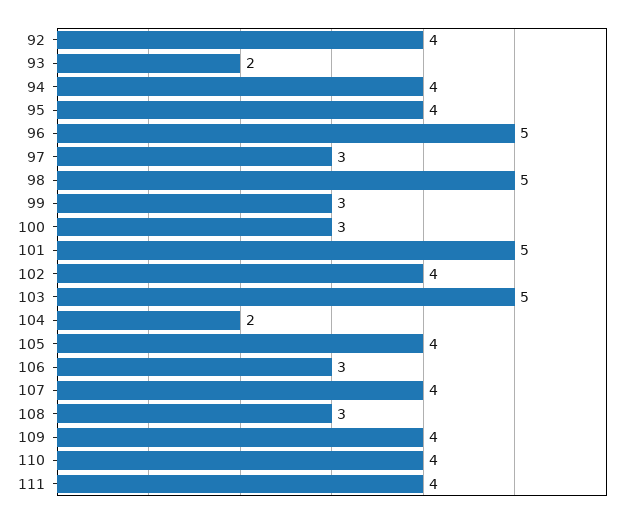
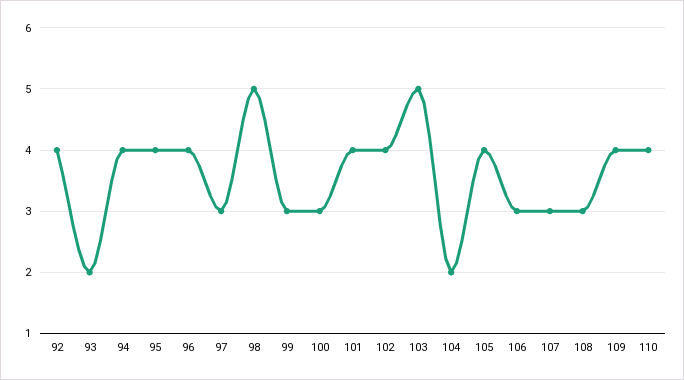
96: 5 -> 4
101: 5 -> 4
107: 4 -> 3
111: 4 -> none

